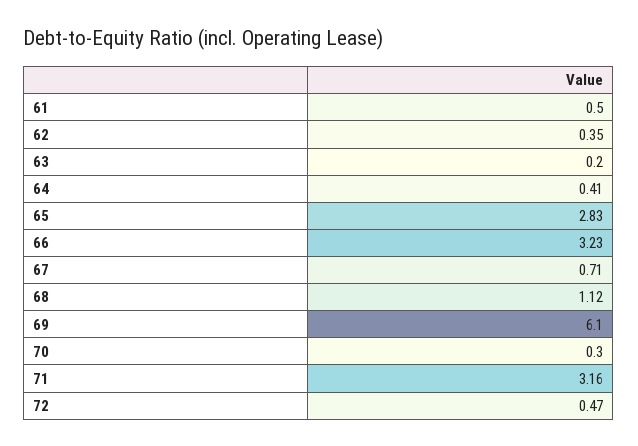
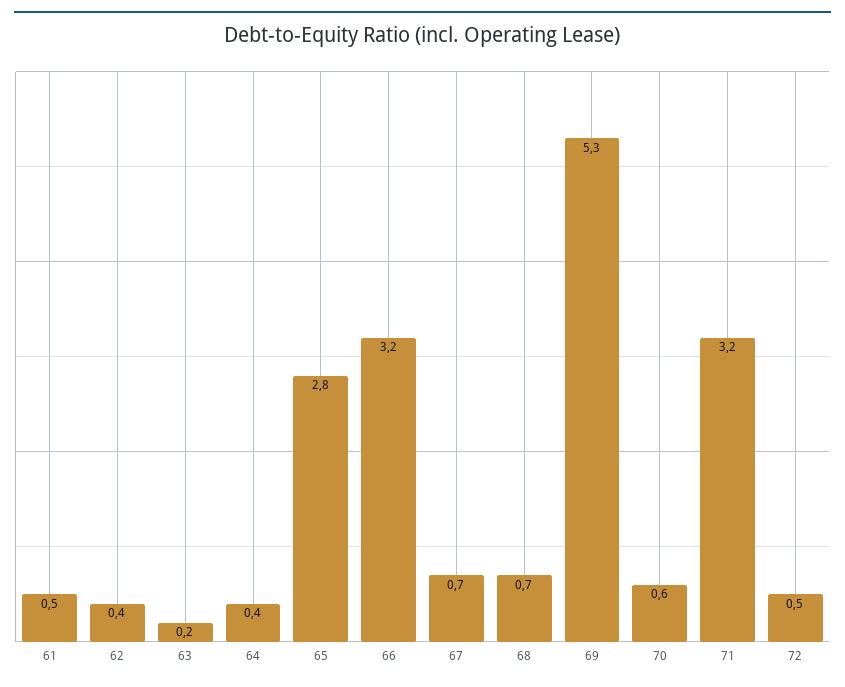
68: 1.12 -> 0.7
69: 6.1 -> 5.3
70: 0.3 -> 0.6

